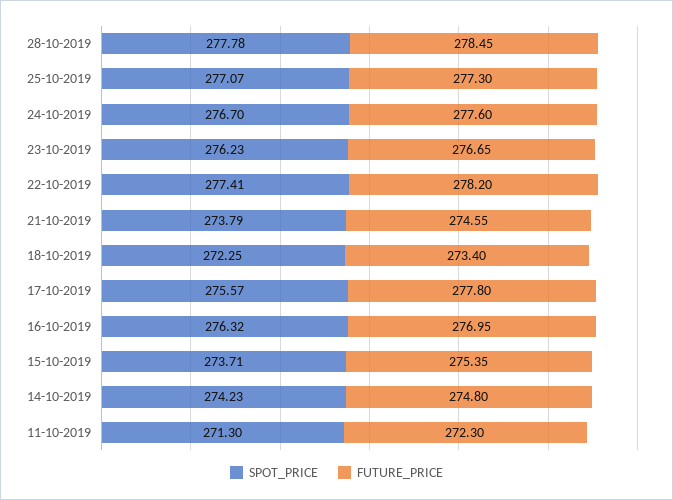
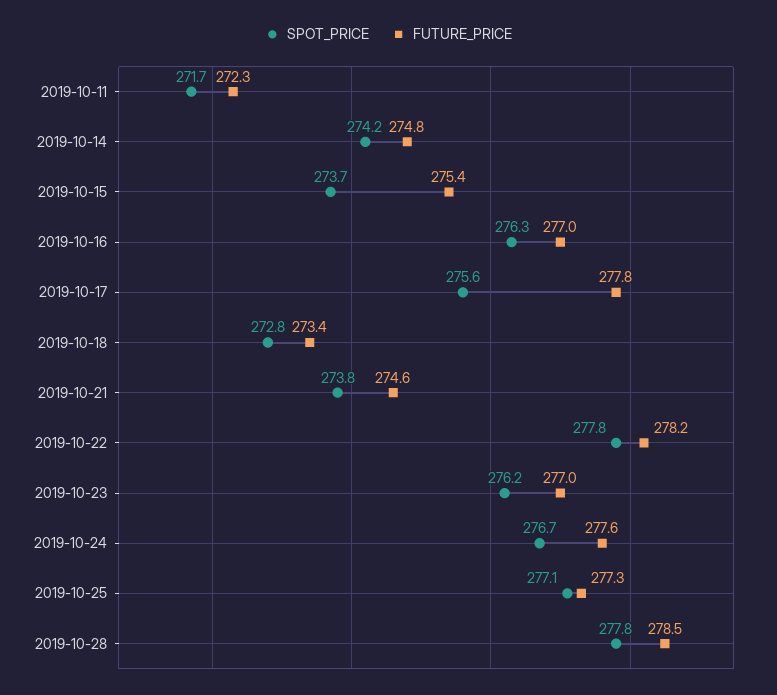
FUTURE_PRICE, 23-10-2019: 276.65 -> 277
SPOT_PRICE, 22-10-2019: 277.41 -> 277.8
SPOT_PRICE, 18-10-2019: 272.25 -> 272.8
SPOT_PRICE, 11-10-2019: 271.3 -> 271.7

